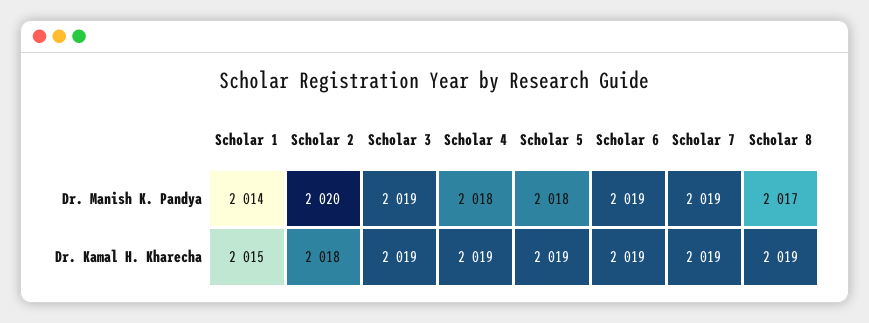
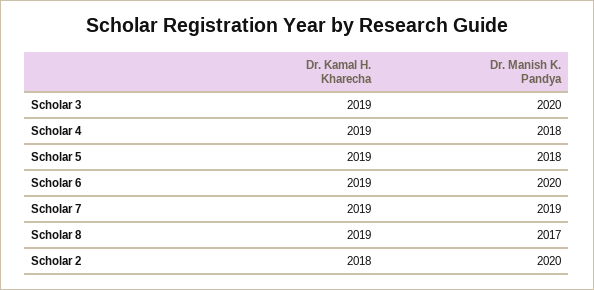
Scholar 1, Dr. Manish K. Pandya: 2014 -> none
Scholar 3, Dr. Manish K. Pandya: 2019 -> 2020
Scholar 6, Dr. Manish K. Pandya: 2019 -> 2020
Scholar 1, Dr. Kamal H. Kharecha: 2015 -> none

